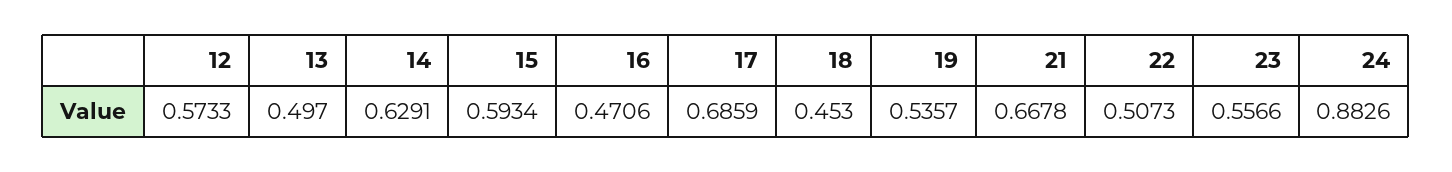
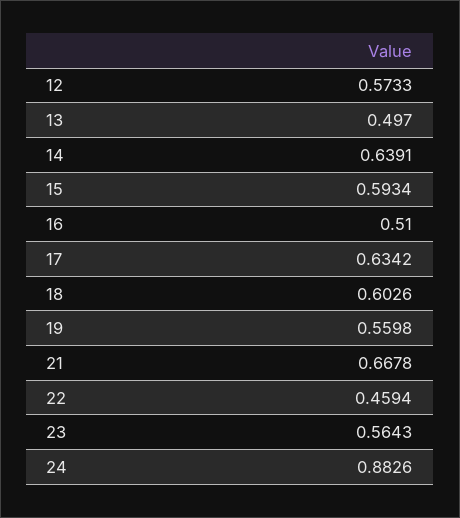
14: 0.6291 -> 0.6391
16: 0.4706 -> 0.51
17: 0.6859 -> 0.6342
18: 0.453 -> 0.6026
19: 0.5357 -> 0.5598
22: 0.5073 -> 0.4594
23: 0.5566 -> 0.5643

